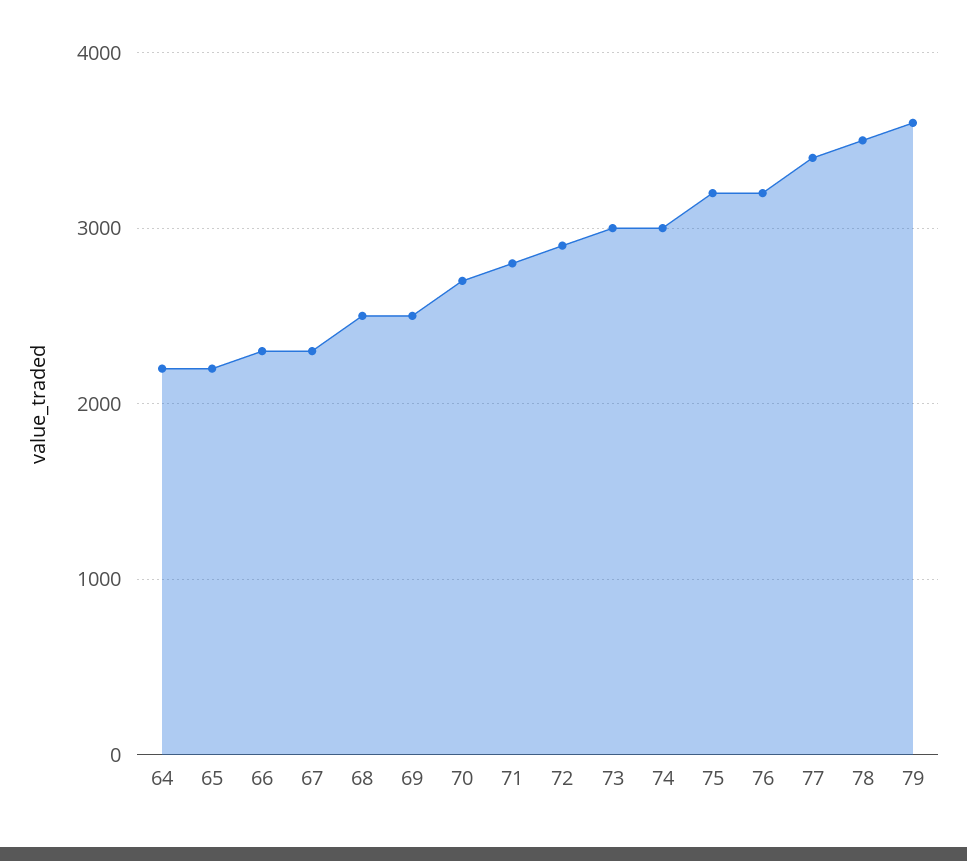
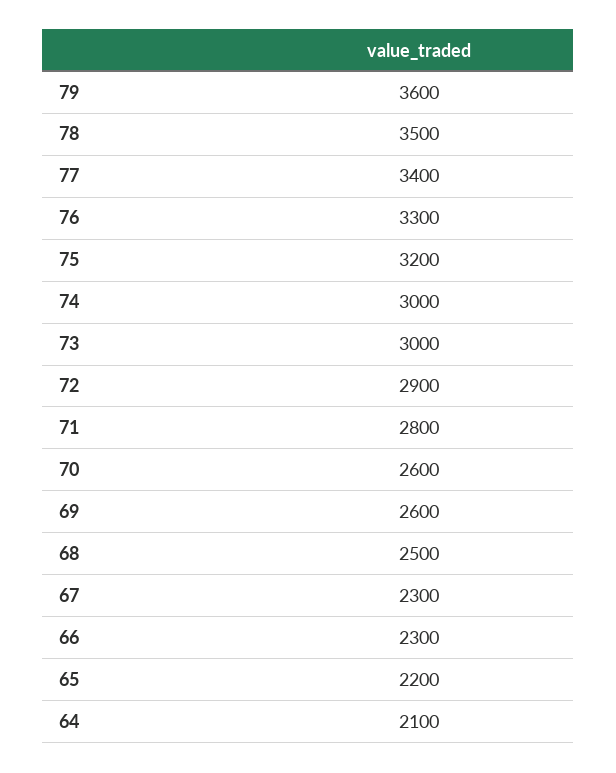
64: 2200 -> 2100
69: 2500 -> 2600
70: 2700 -> 2600
76: 3200 -> 3300

